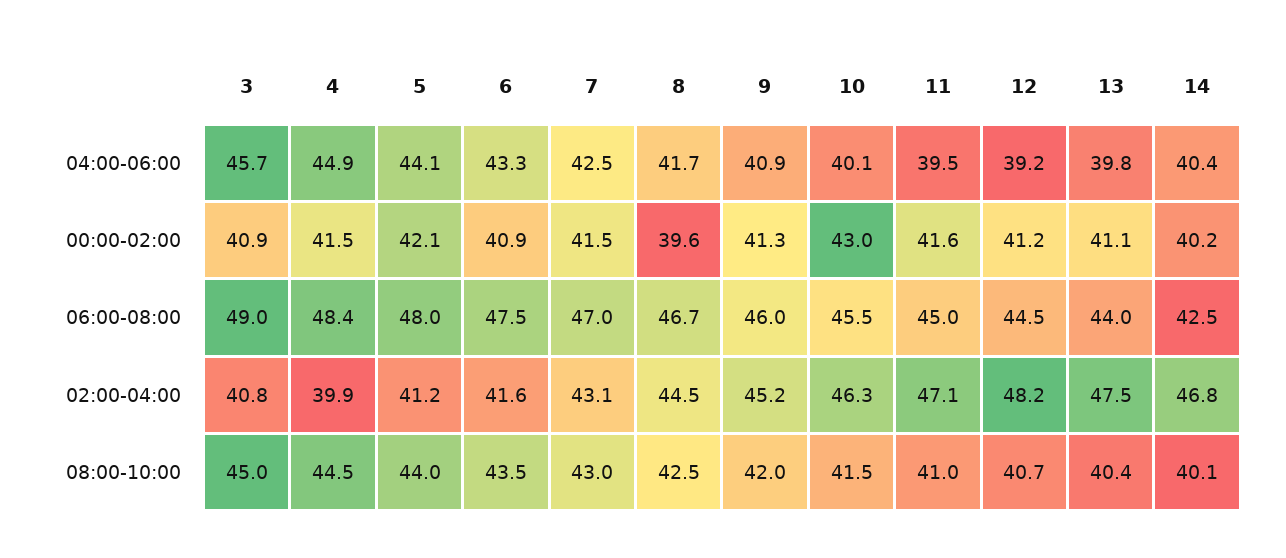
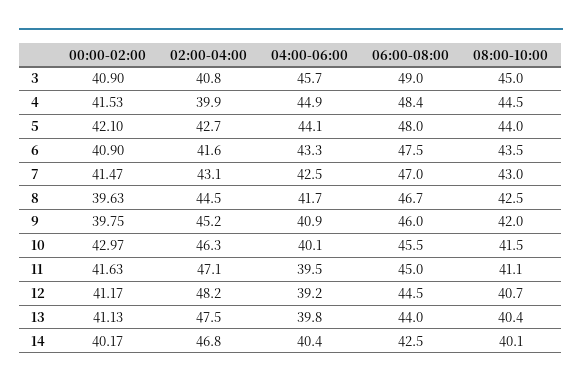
9, 00:00-02:00: 41.3 -> 39.75
5, 02:00-04:00: 41.2 -> 42.7
11, 08:00-10:00: 41 -> 41.1

